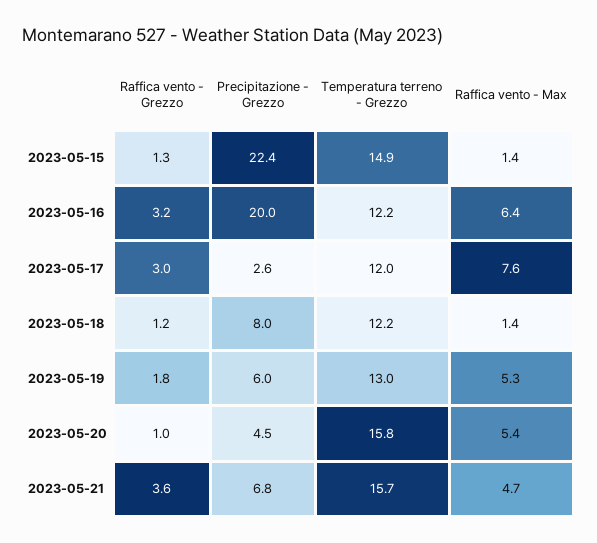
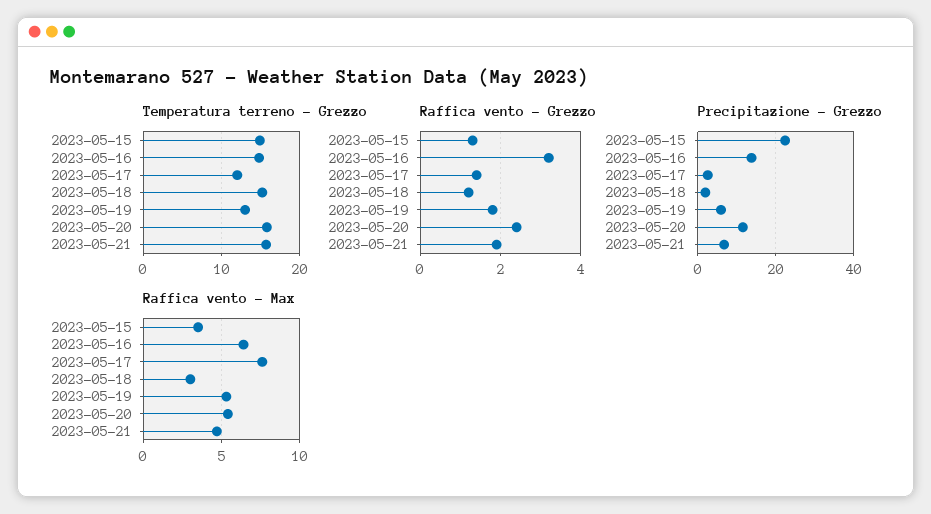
Raffica vento - Max, 2023-05-15: 1.4 -> 3.5
Precipitazione - Grezzo, 2023-05-16: 20 -> 14
Temperatura terreno - Grezzo, 2023-05-16: 12.2 -> 15
Raffica vento - Grezzo, 2023-05-17: 3 -> 1.5
Precipitazione - Grezzo, 2023-05-18: 8 -> 2
Temperatura terreno - Grezzo, 2023-05-18: 12.2 -> 15
Raffica vento - Max, 2023-05-18: 1.4 -> 3
Raffica vento - Grezzo, 2023-05-20: 1 -> 2.5
Precipitazione - Grezzo, 2023-05-20: 4.5 -> 12
Raffica vento - Grezzo, 2023-05-21: 3.6 -> 2

